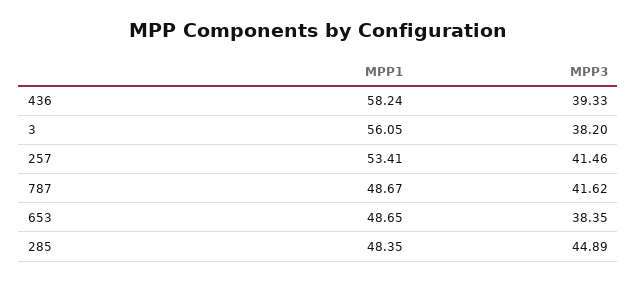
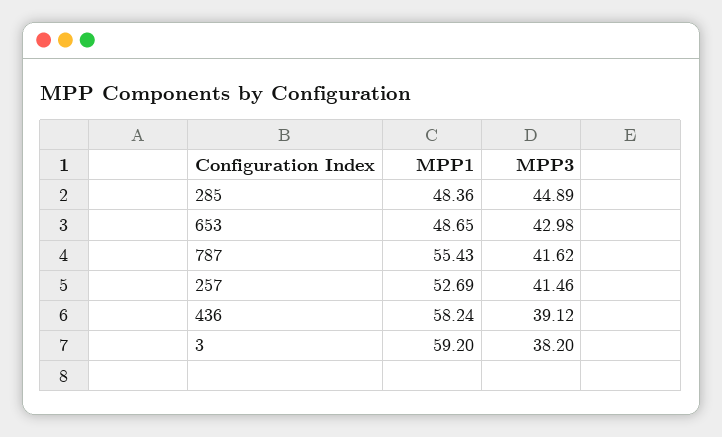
MPP3, 436: 39.33 -> 39.12
MPP1, 3: 56.05 -> 59.2
MPP1, 257: 53.41 -> 52.69
MPP1, 787: 48.67 -> 55.43
MPP3, 653: 38.35 -> 42.98
MPP1, 285: 48.35 -> 48.36

